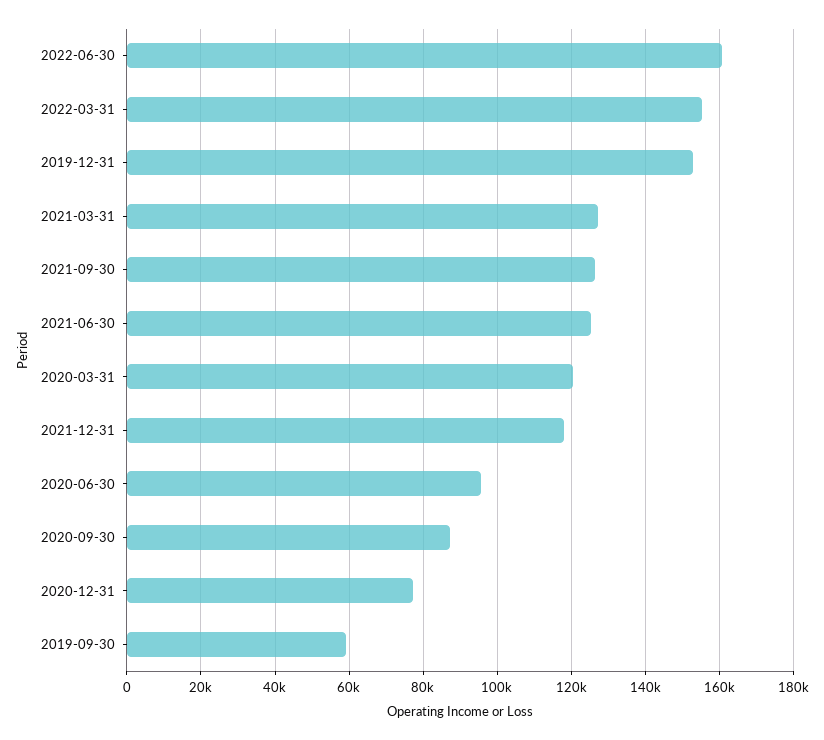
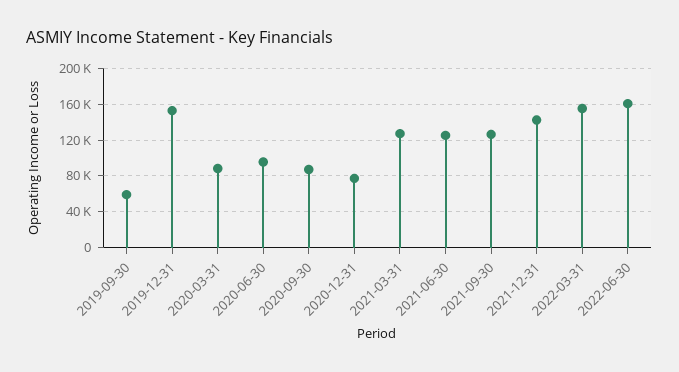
2020-03-31: 120000 -> 90000
2021-12-31: 118000 -> 140000

